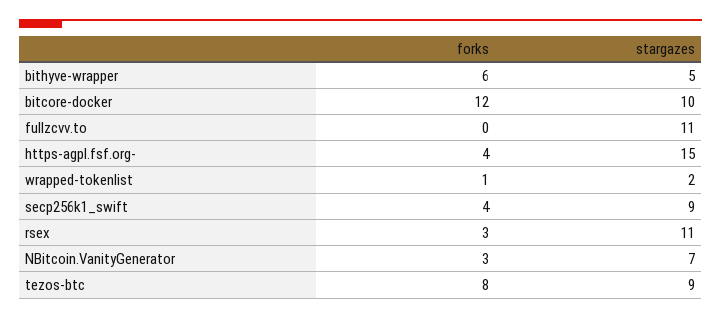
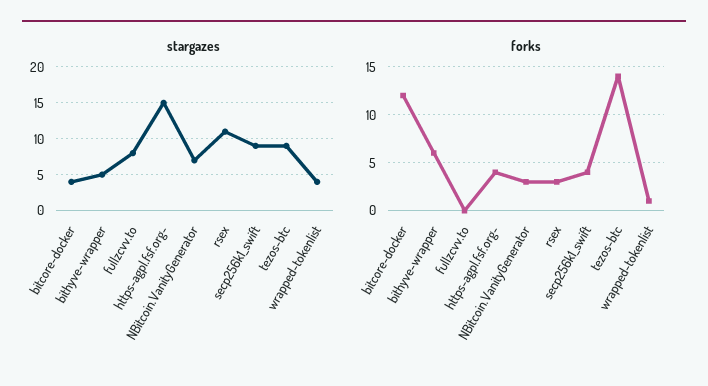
stargazes, bitcore-docker: 10 -> 4
stargazes, fullzcvv.to: 11 -> 8
stargazes, wrapped-tokenlist: 2 -> 4
forks, tezos-btc: 8 -> 14

